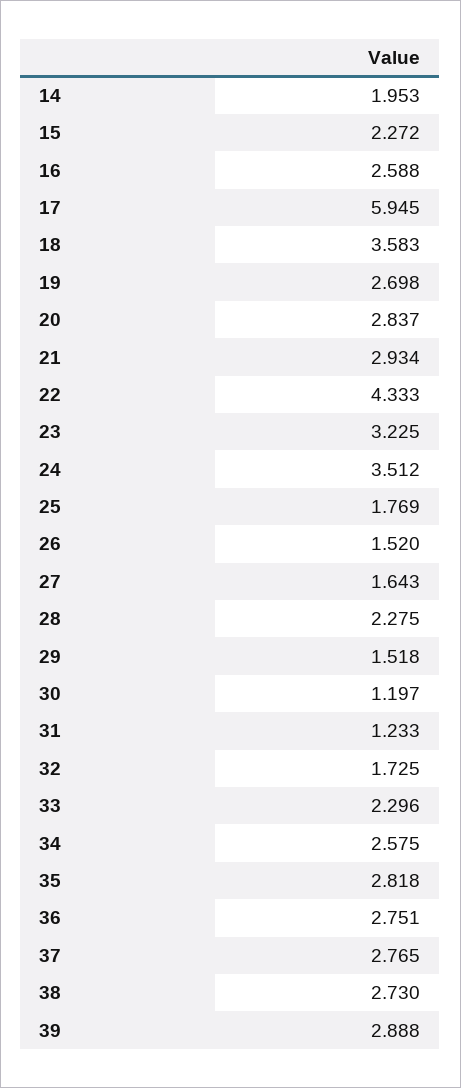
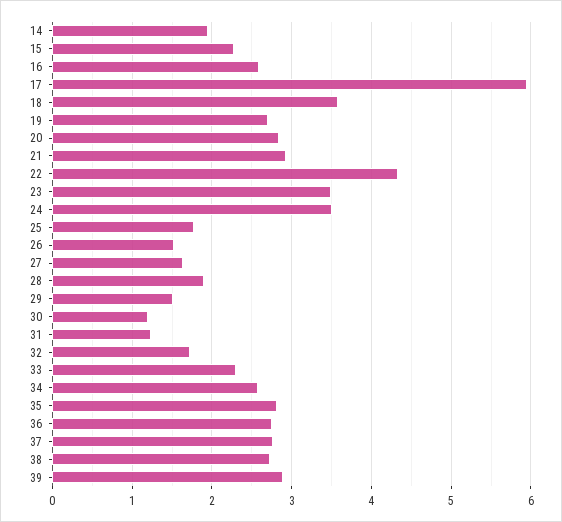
23: 3.225 -> 3.5
28: 2.275 -> 1.9

